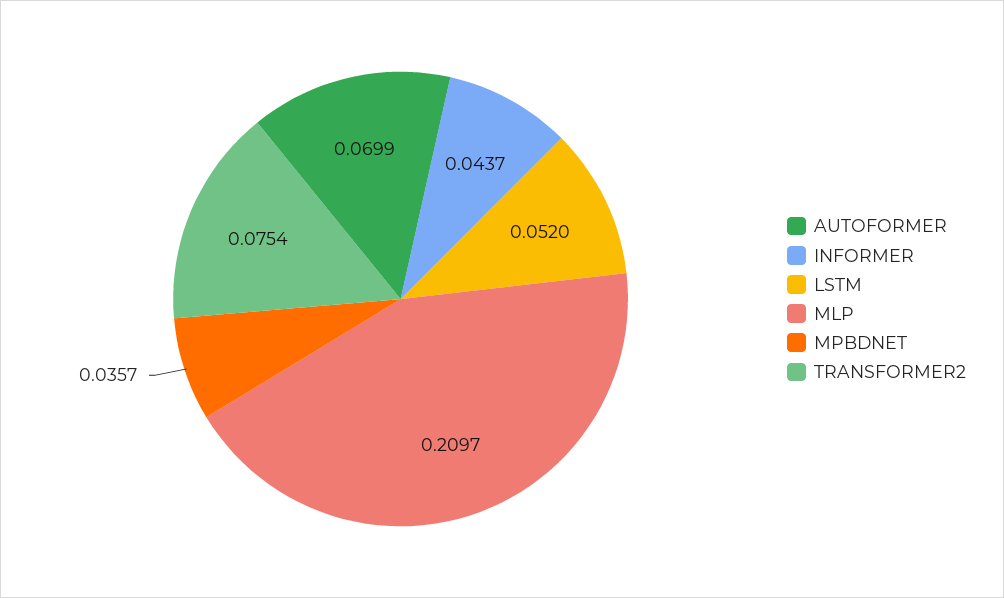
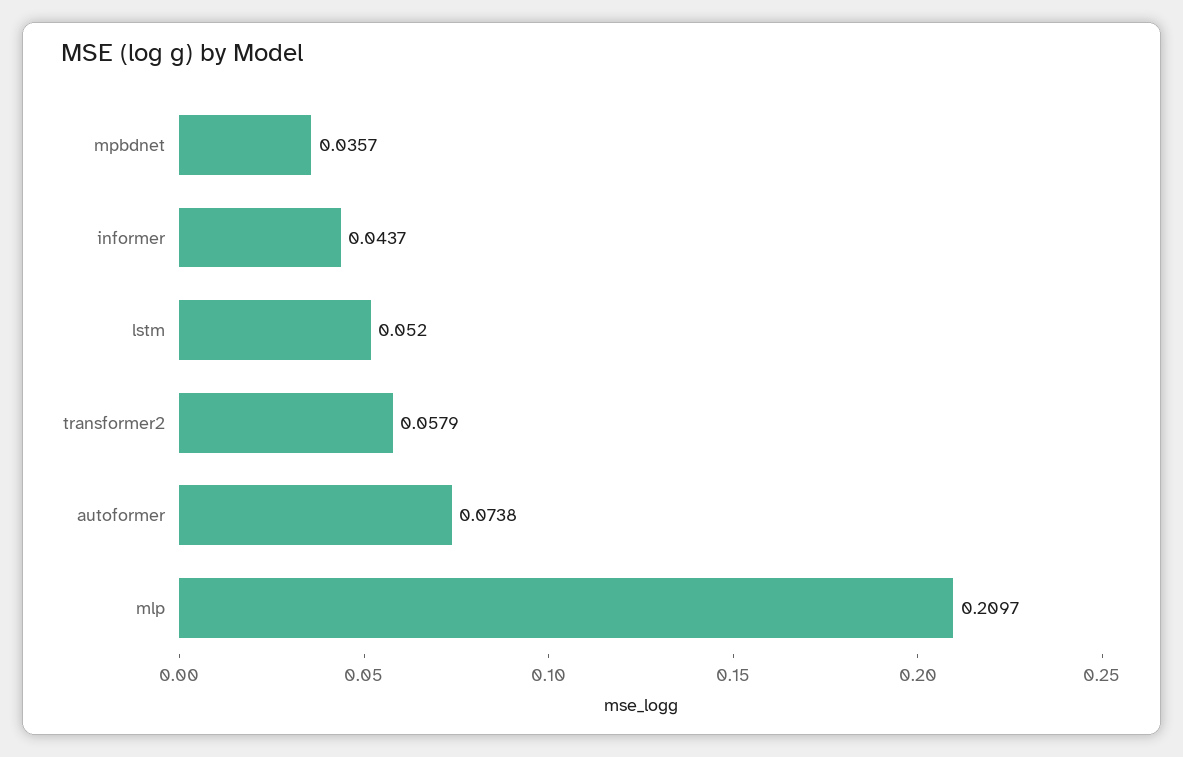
AUTOFORMER: 0.0699 -> 0.0738
TRANSFORMER2: 0.0754 -> 0.0579

